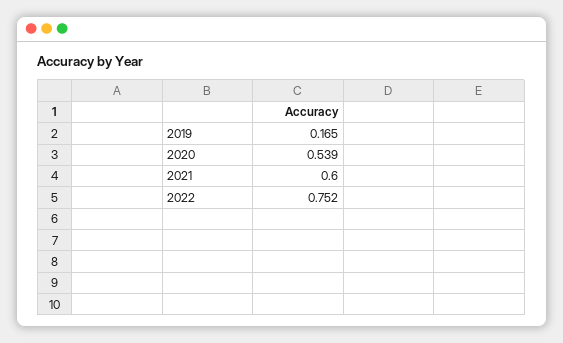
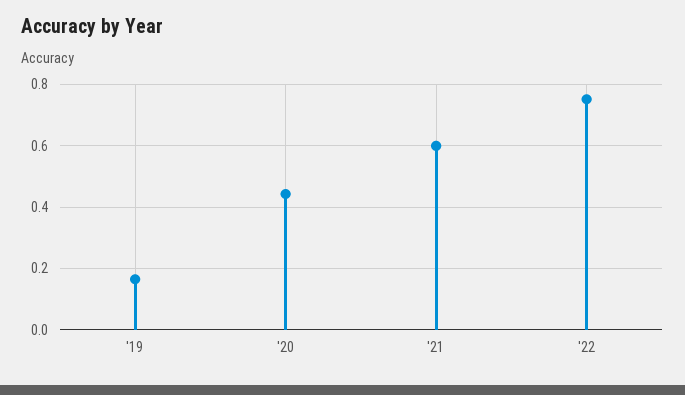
2020: 0.539 -> 0.44

